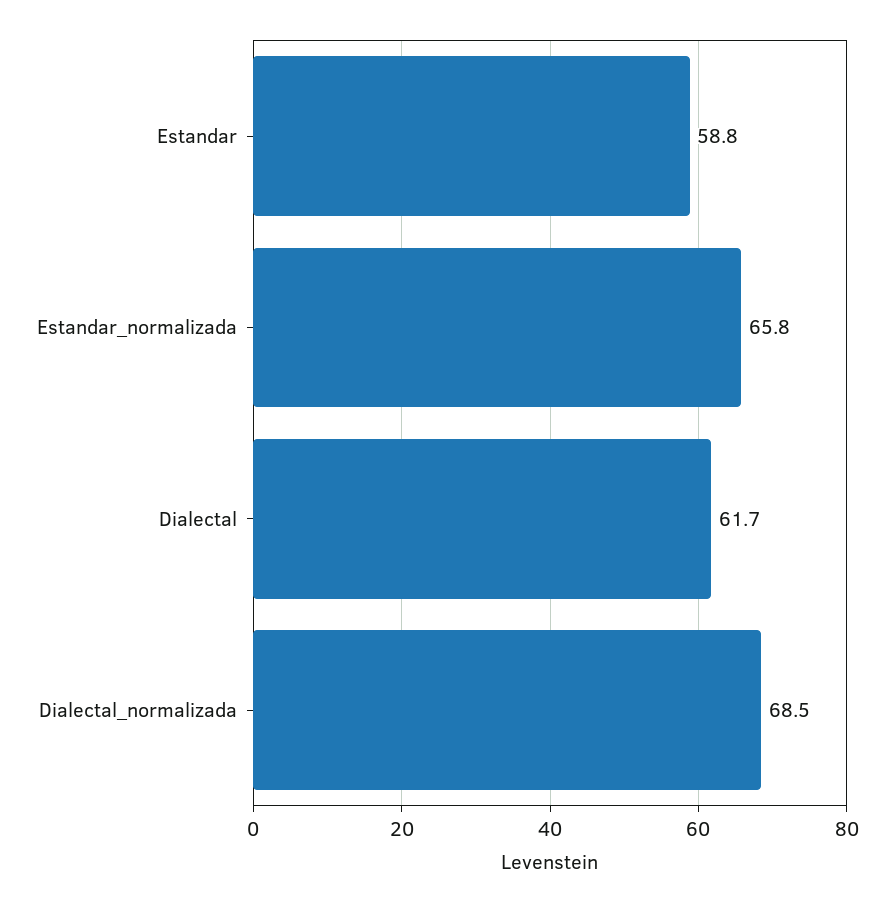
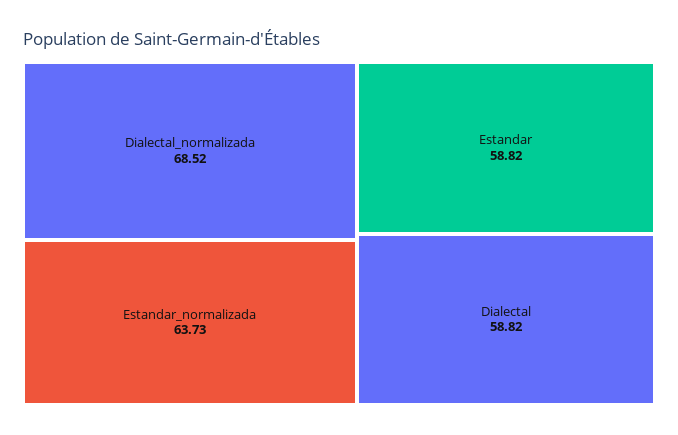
Estandar_normalizada: 65.8 -> 63.73
Dialectal: 61.7 -> 58.82

